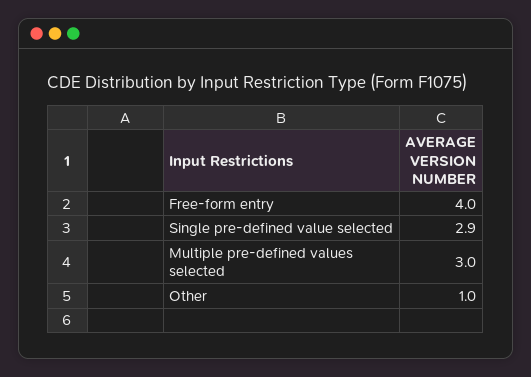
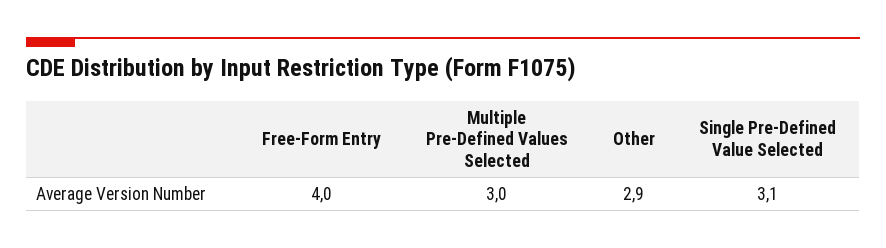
Single pre-defined value selected: 2.9 -> 3.1
Other: 1 -> 2.9

